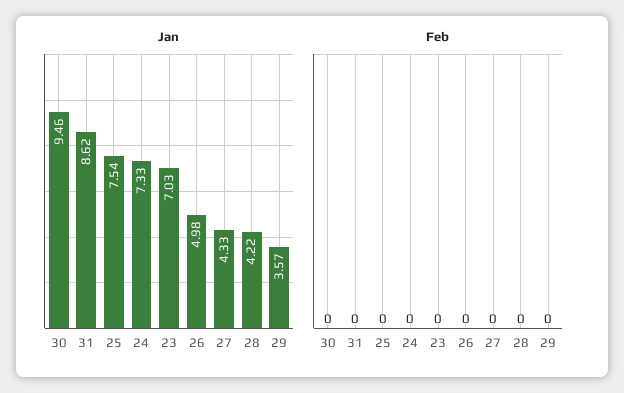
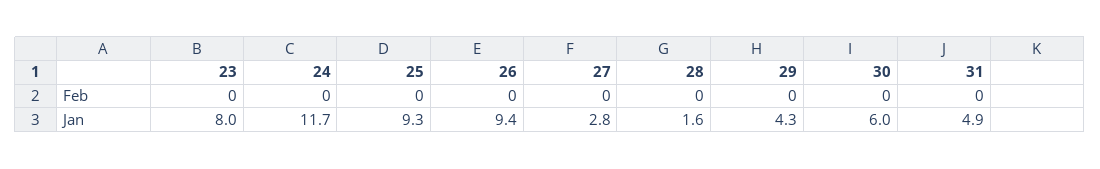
Jan, 30: 9.46 -> 6
Jan, 31: 8.62 -> 4.9
Jan, 25: 7.54 -> 9.3
Jan, 24: 7.33 -> 11.7
Jan, 23: 7.03 -> 8
Jan, 26: 4.98 -> 9.4
Jan, 27: 4.33 -> 2.8
Jan, 28: 4.22 -> 1.6
Jan, 29: 3.57 -> 4.3

